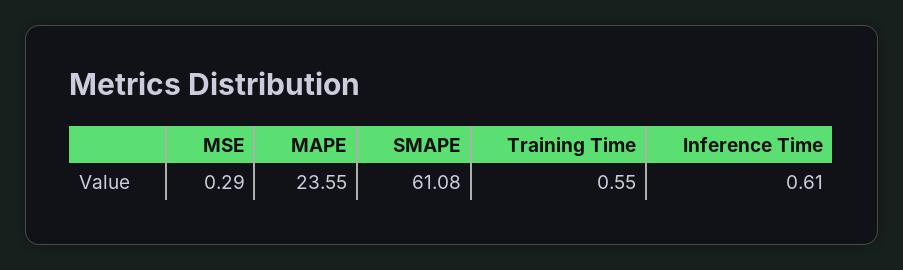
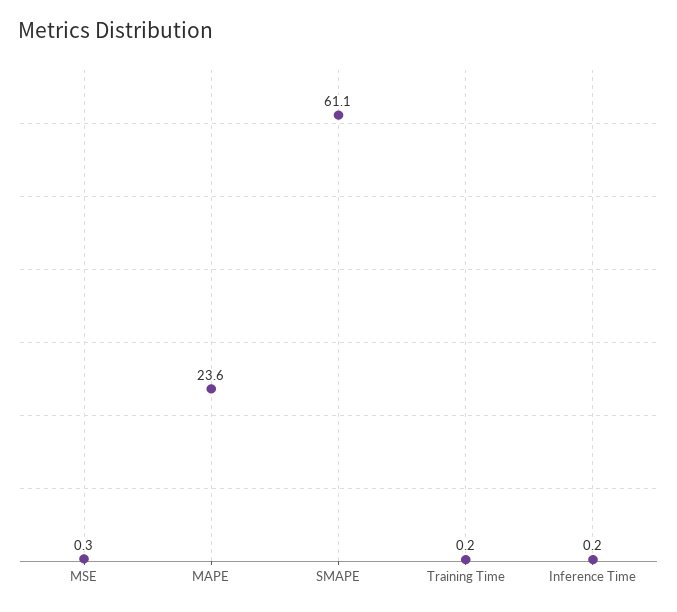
Training Time: 0.55 -> 0.2
Inference Time: 0.61 -> 0.2

